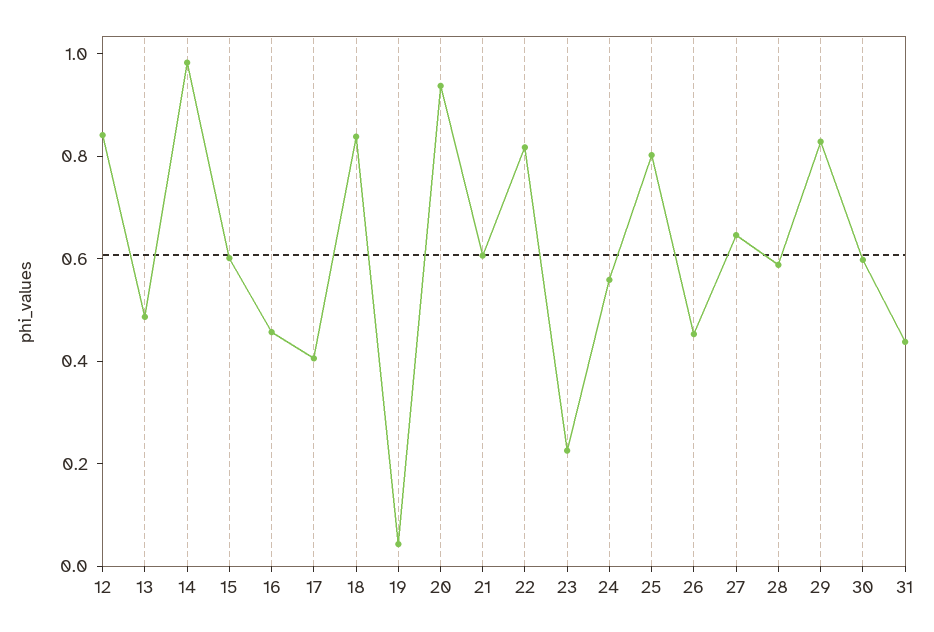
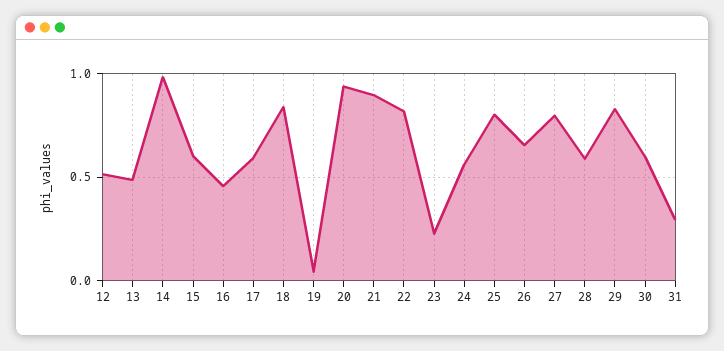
12: 0.85 -> 0.5
17: 0.4 -> 0.6
21: 0.6 -> 0.9
26: 0.45 -> 0.65
27: 0.65 -> 0.8
31: 0.45 -> 0.3

